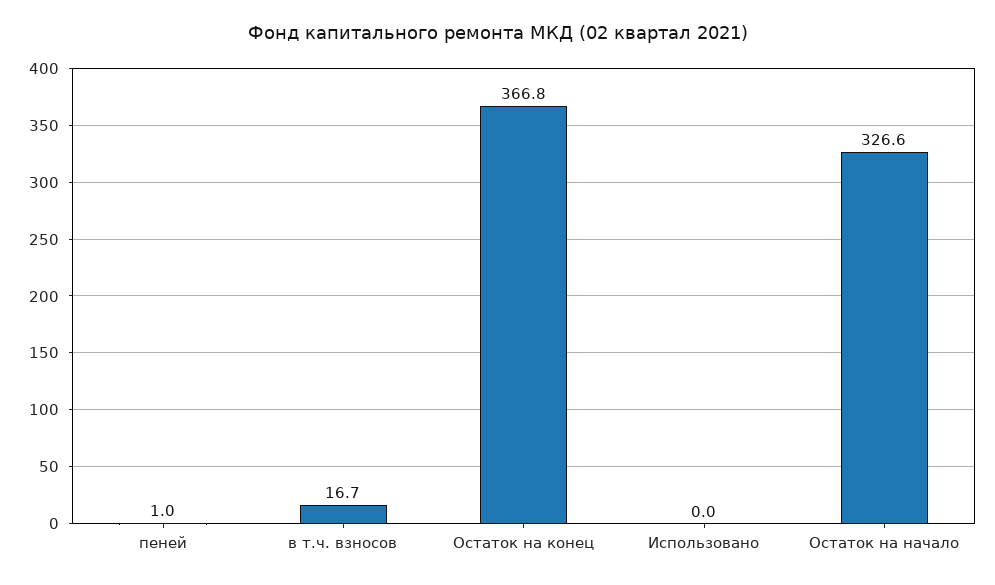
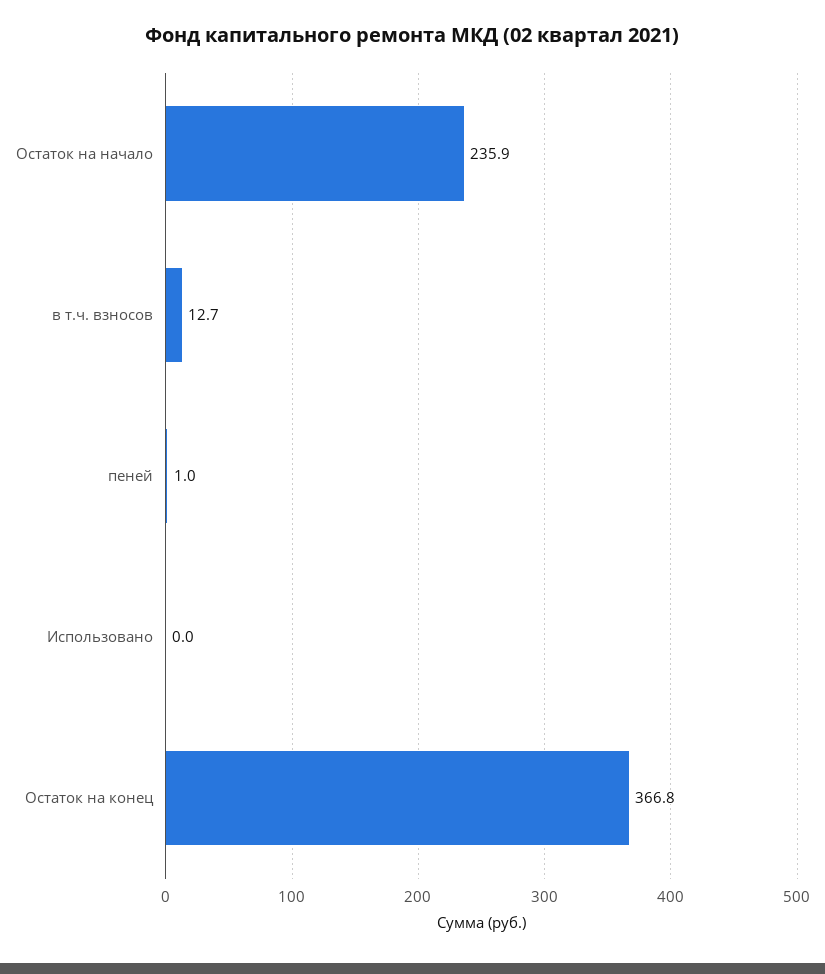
в т.ч. взносов: 16.7 -> 12.7
Остаток на начало: 326.6 -> 235.9

